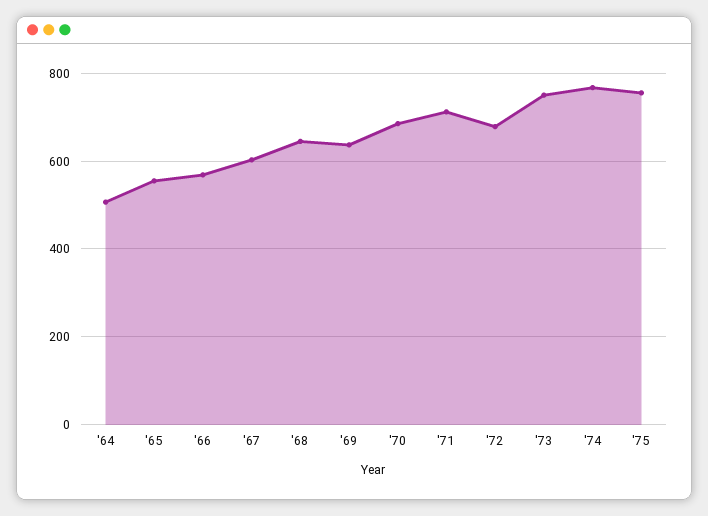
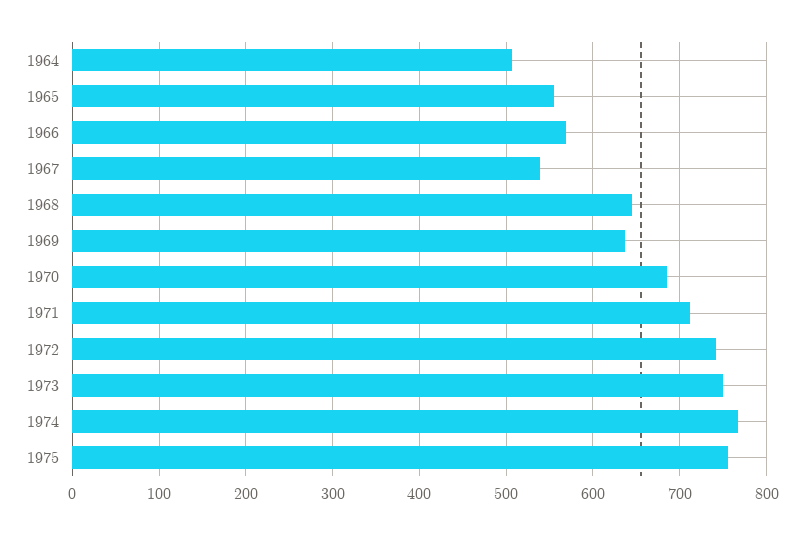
'67: 600 -> 540
'72: 680 -> 740

